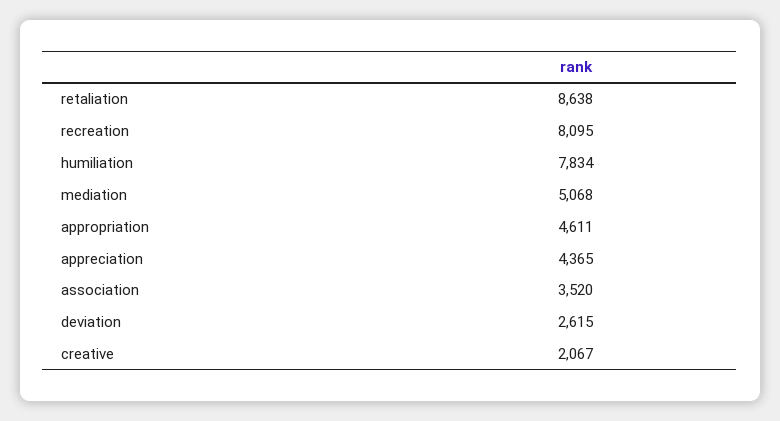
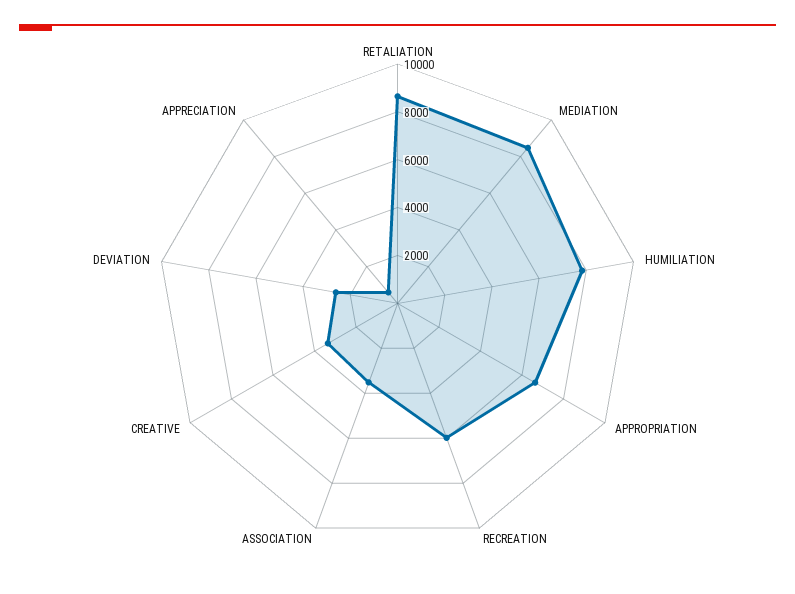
recreation: 8095 -> 6000
mediation: 5068 -> 8500
appropriation: 4611 -> 6500
appreciation: 4365 -> 500
creative: 2067 -> 3500

